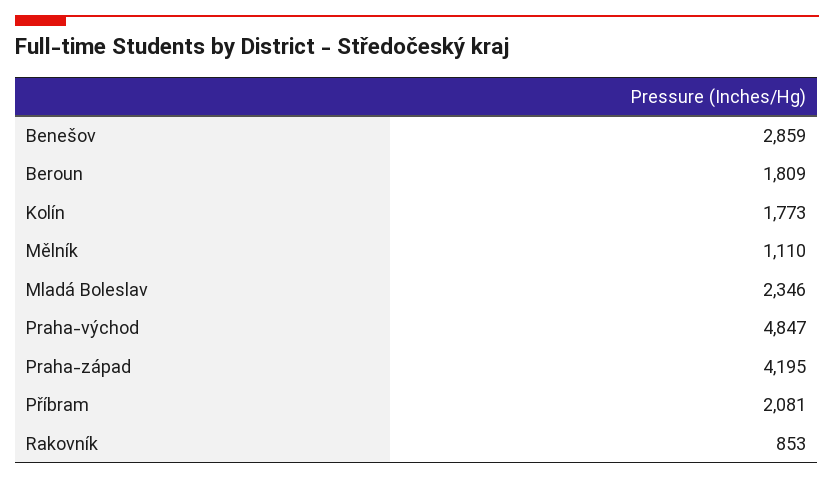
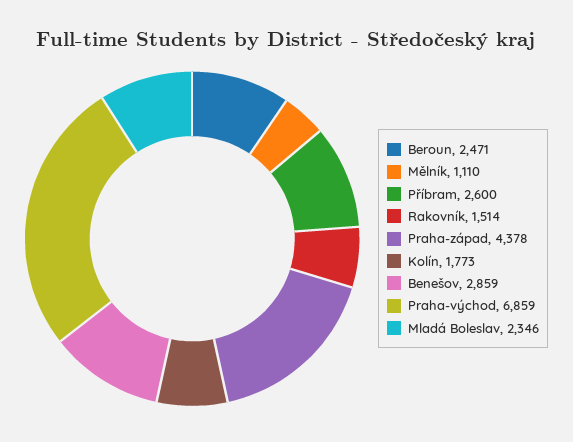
Beroun: 1809 -> 2471
Praha-východ: 4847 -> 6859
Praha-západ: 4195 -> 4378
Příbram: 2081 -> 2600
Rakovník: 853 -> 1514

